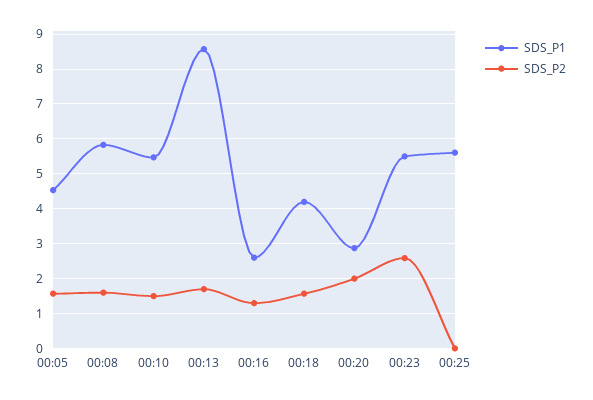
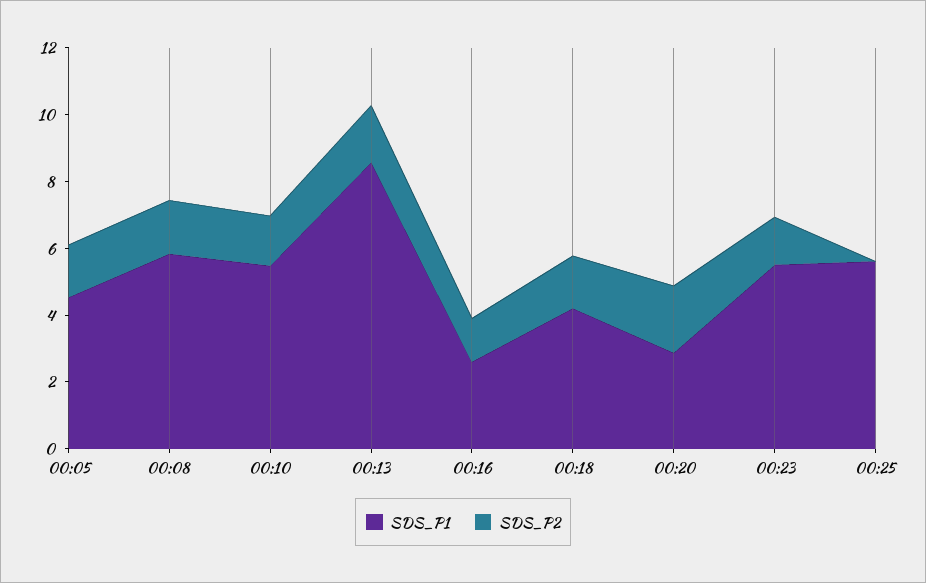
SDS_P2, 00:23: 2.6 -> 1.5

